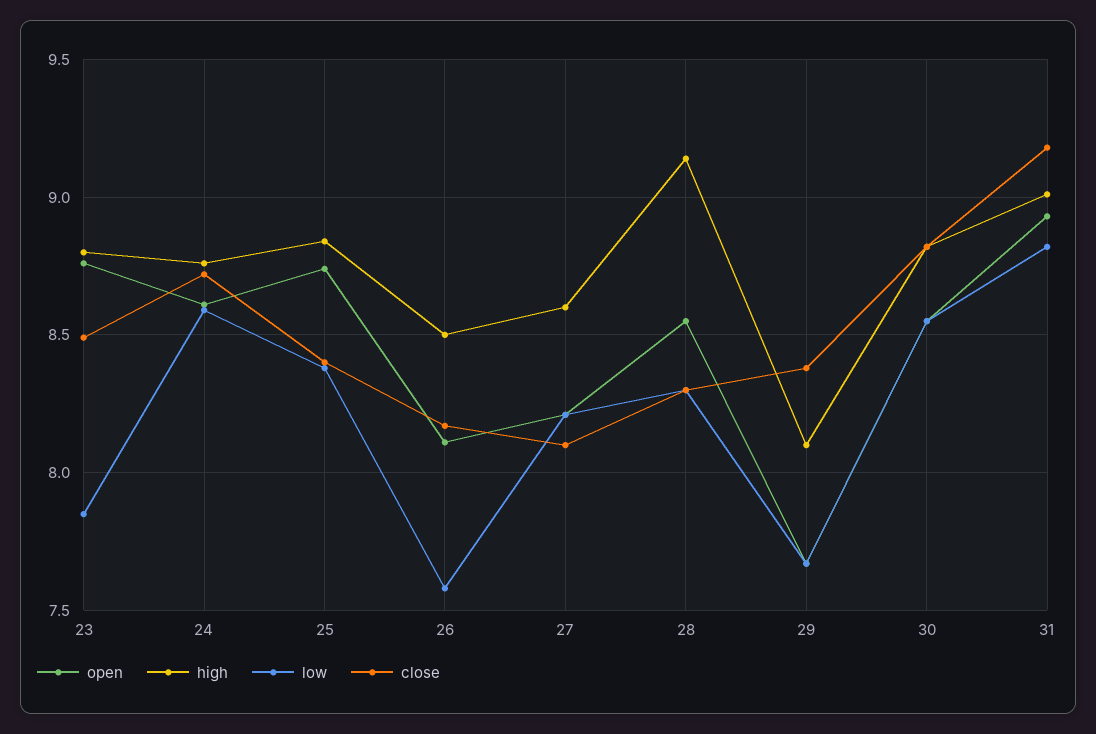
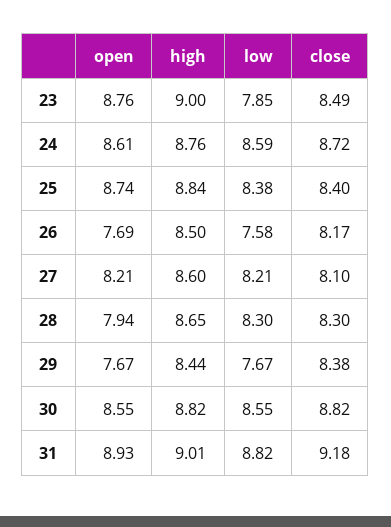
high, 23: 8.8 -> 9
open, 26: 8.1 -> 7.69
open, 28: 8.55 -> 7.94
high, 28: 9.15 -> 8.65
high, 29: 8.1 -> 8.44

